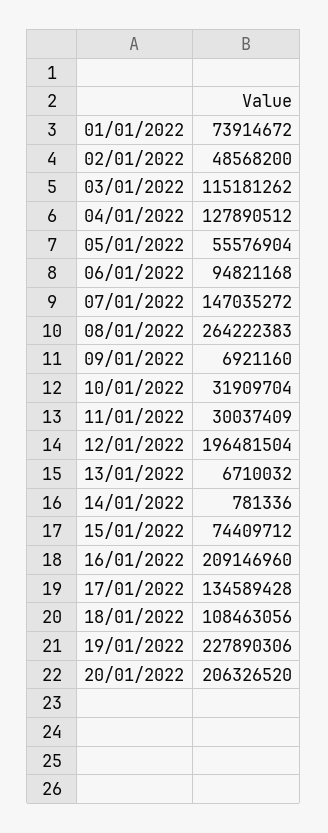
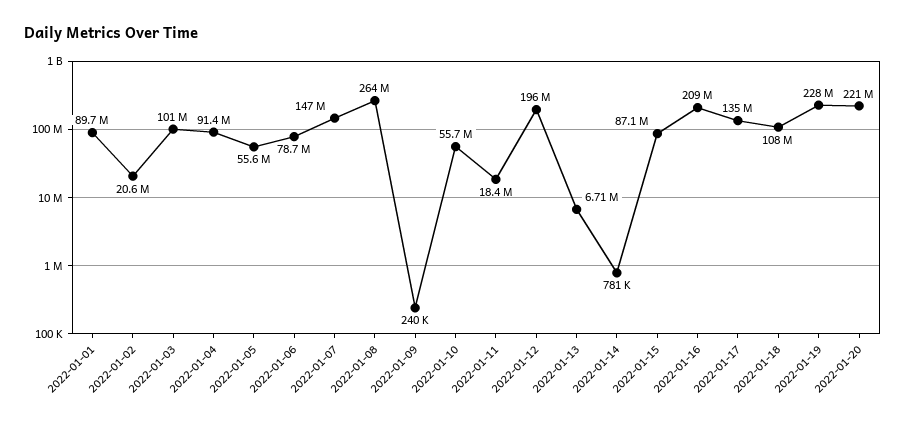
01/01/2022: 73914672 -> 89700000
02/01/2022: 48568200 -> 20600000
03/01/2022: 115181262 -> 101000000
04/01/2022: 127890512 -> 91400000
06/01/2022: 94821168 -> 78700000
09/01/2022: 6921160 -> 240000
10/01/2022: 31909704 -> 55700000
11/01/2022: 30037409 -> 18400000
15/01/2022: 74409712 -> 87100000
20/01/2022: 206326520 -> 221000000

